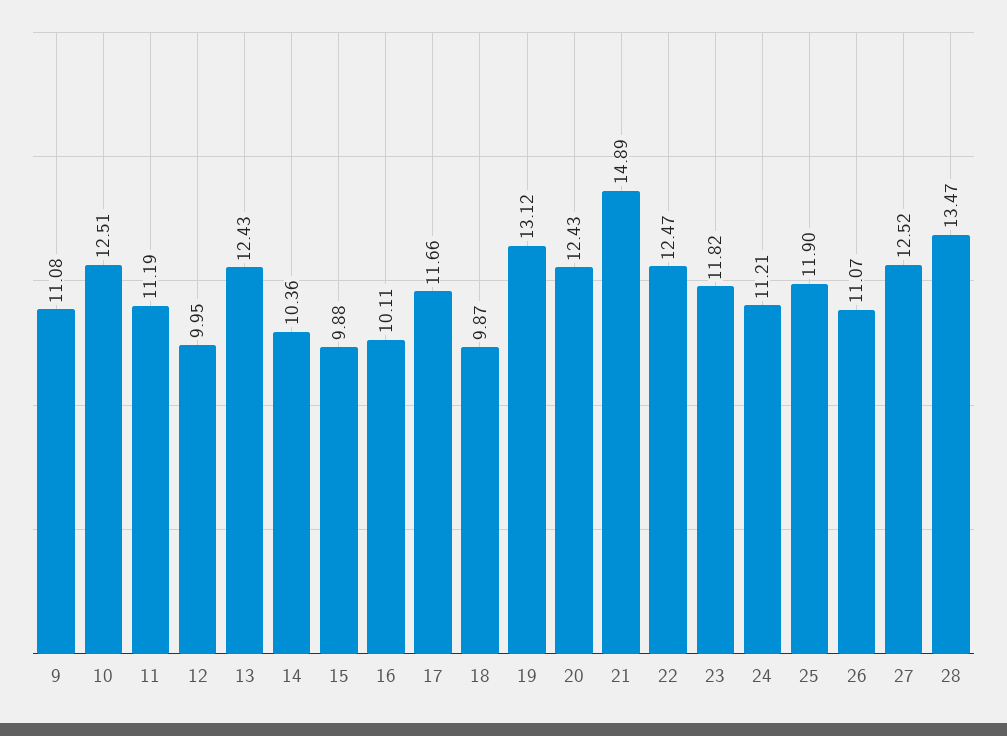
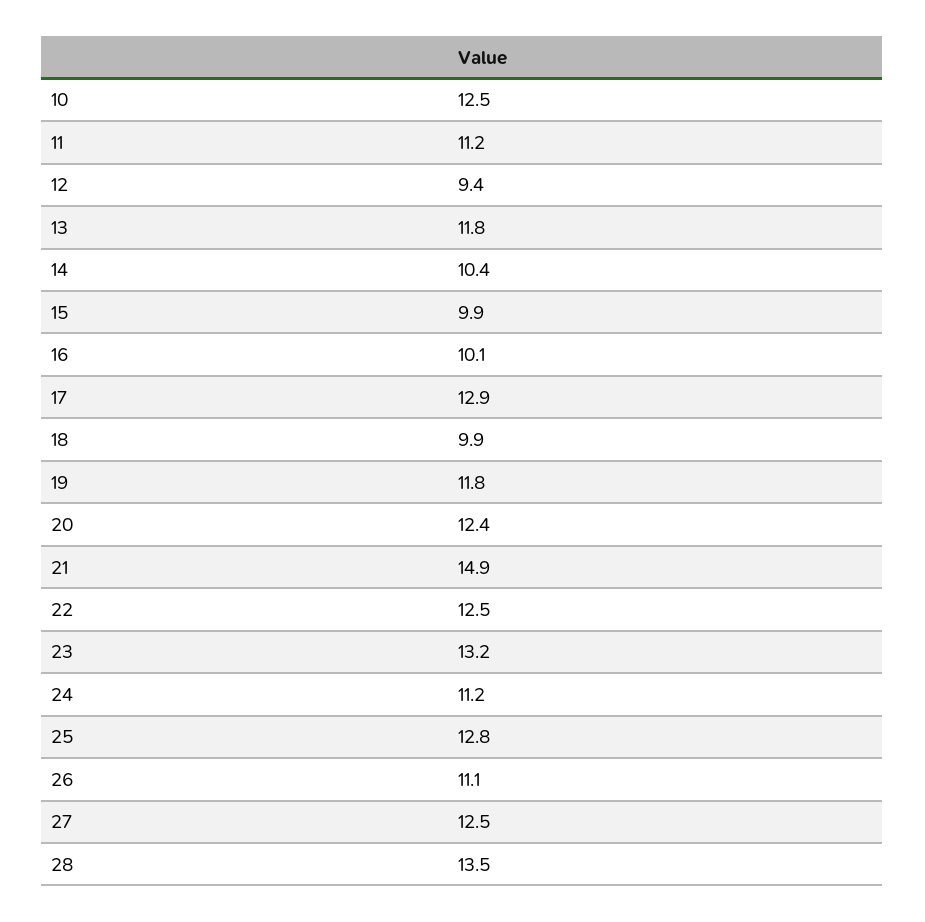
9: 11.08 -> none
12: 9.95 -> 9.4
13: 12.43 -> 11.8
17: 11.66 -> 12.9
19: 13.12 -> 11.8
23: 11.82 -> 13.2
25: 11.9 -> 12.8

